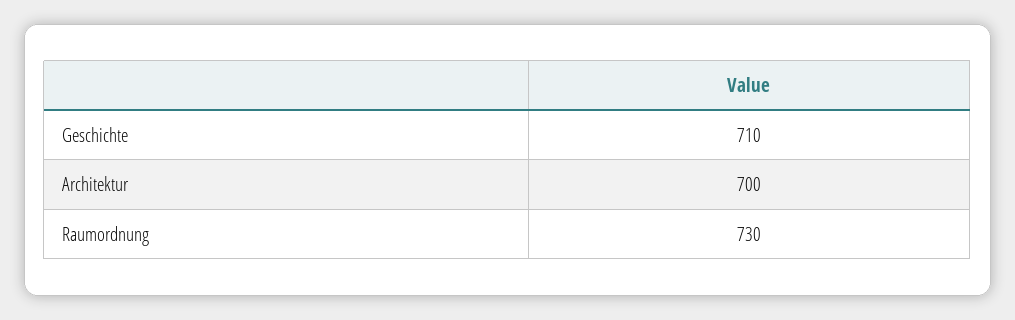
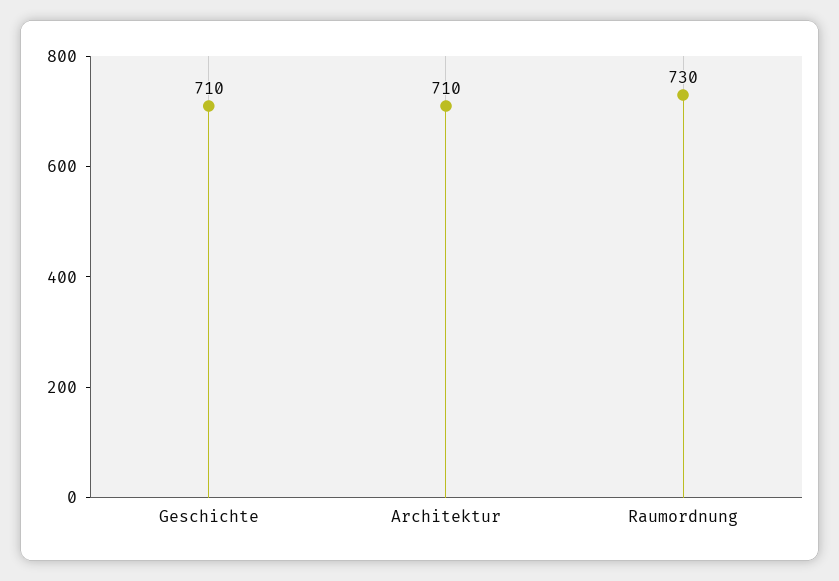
Architektur: 700 -> 710

